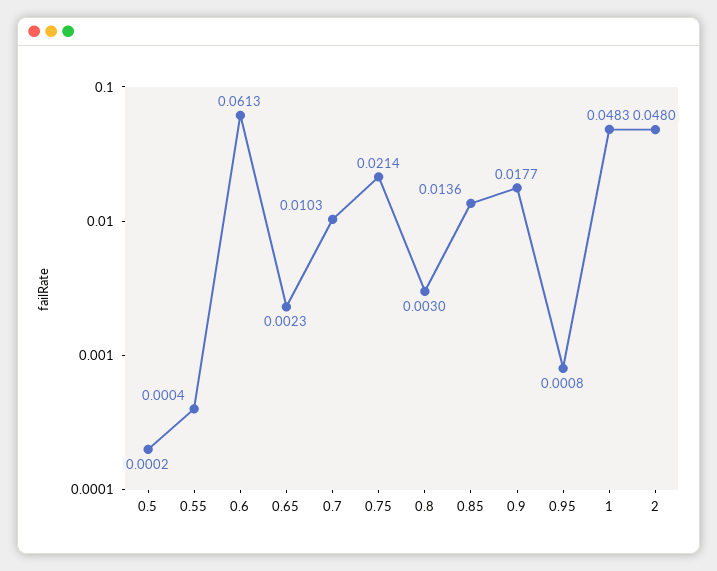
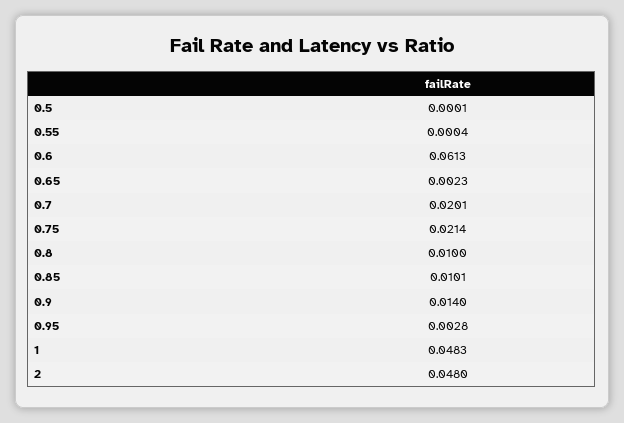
0.5: 0.0002 -> 0.0001
0.7: 0.0103 -> 0.0201
0.8: 0.003 -> 0.01
0.85: 0.0136 -> 0.0101
0.9: 0.0177 -> 0.014
0.95: 0.0008 -> 0.0028

